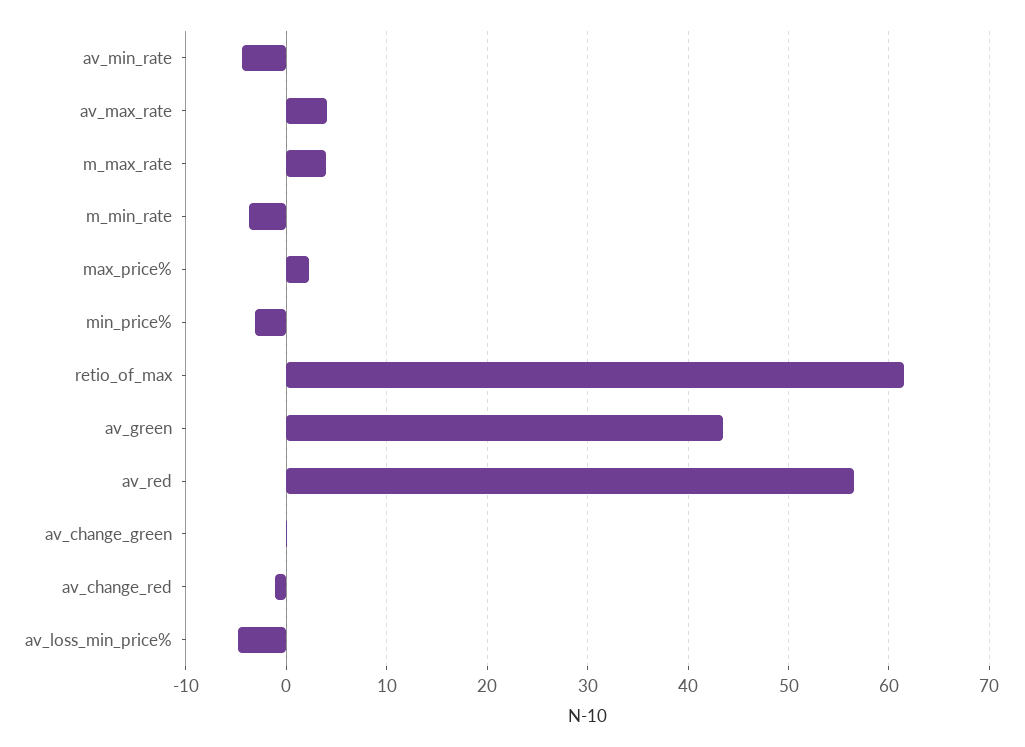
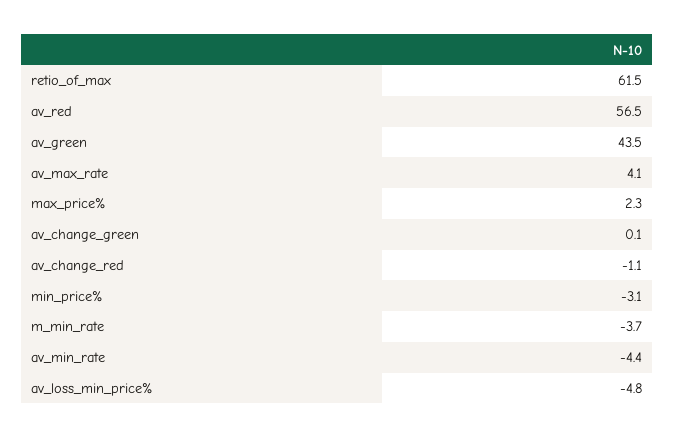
m_max_rate: 4 -> none

